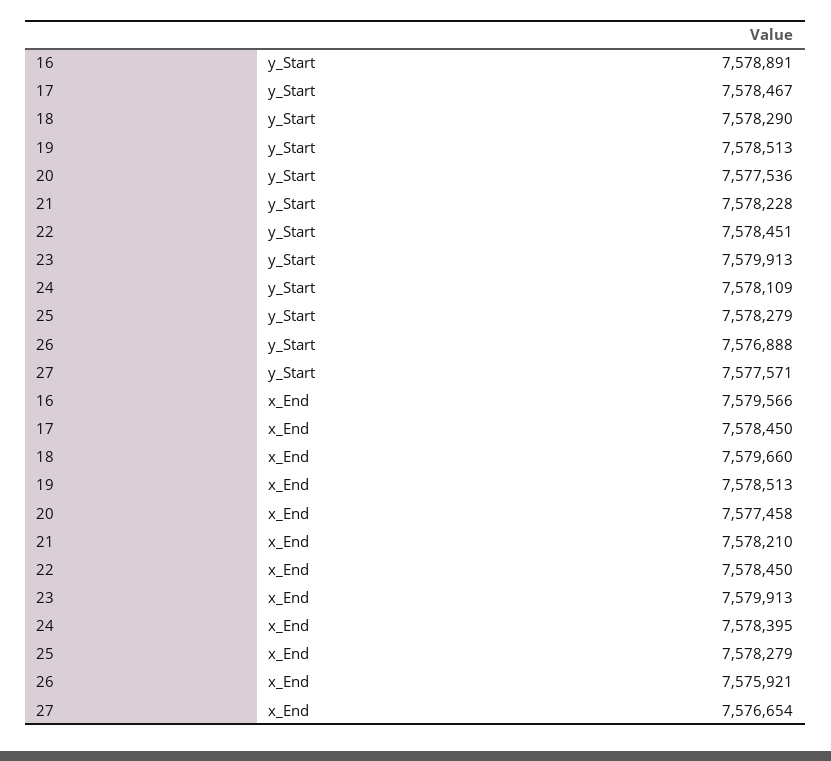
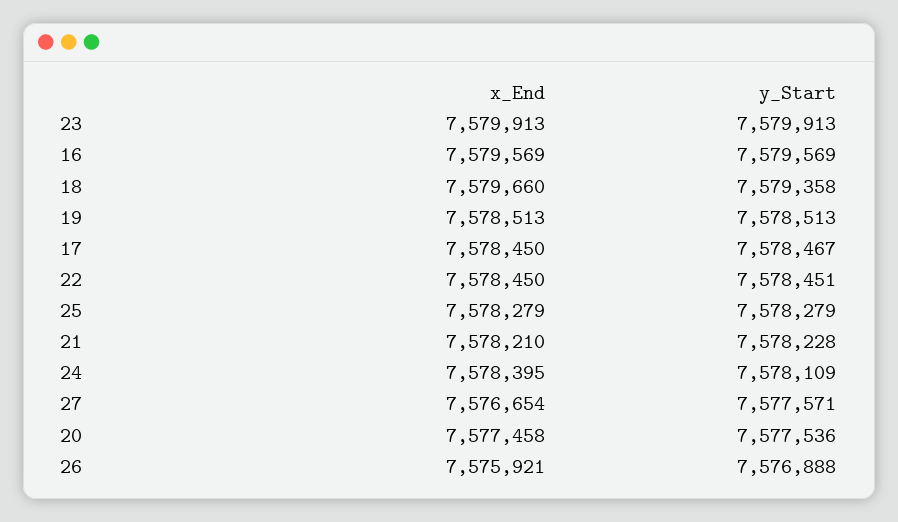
16, y_Start: 7578891 -> 7579569
18, y_Start: 7578290 -> 7579358
16, x_End: 7579566 -> 7579569

